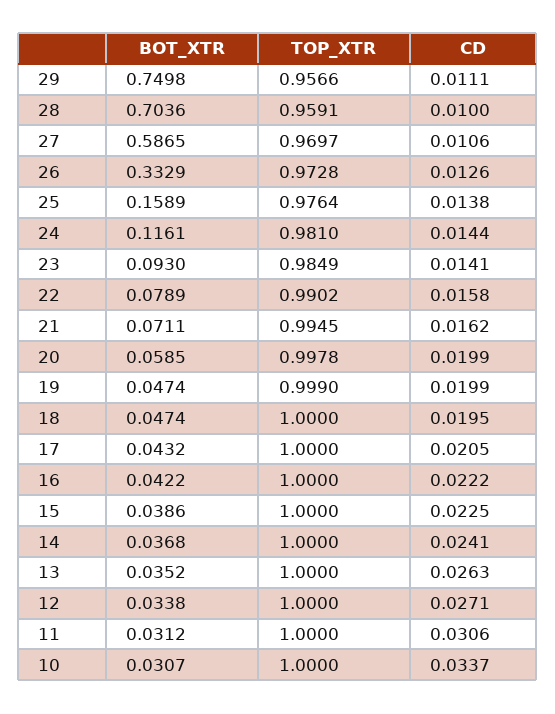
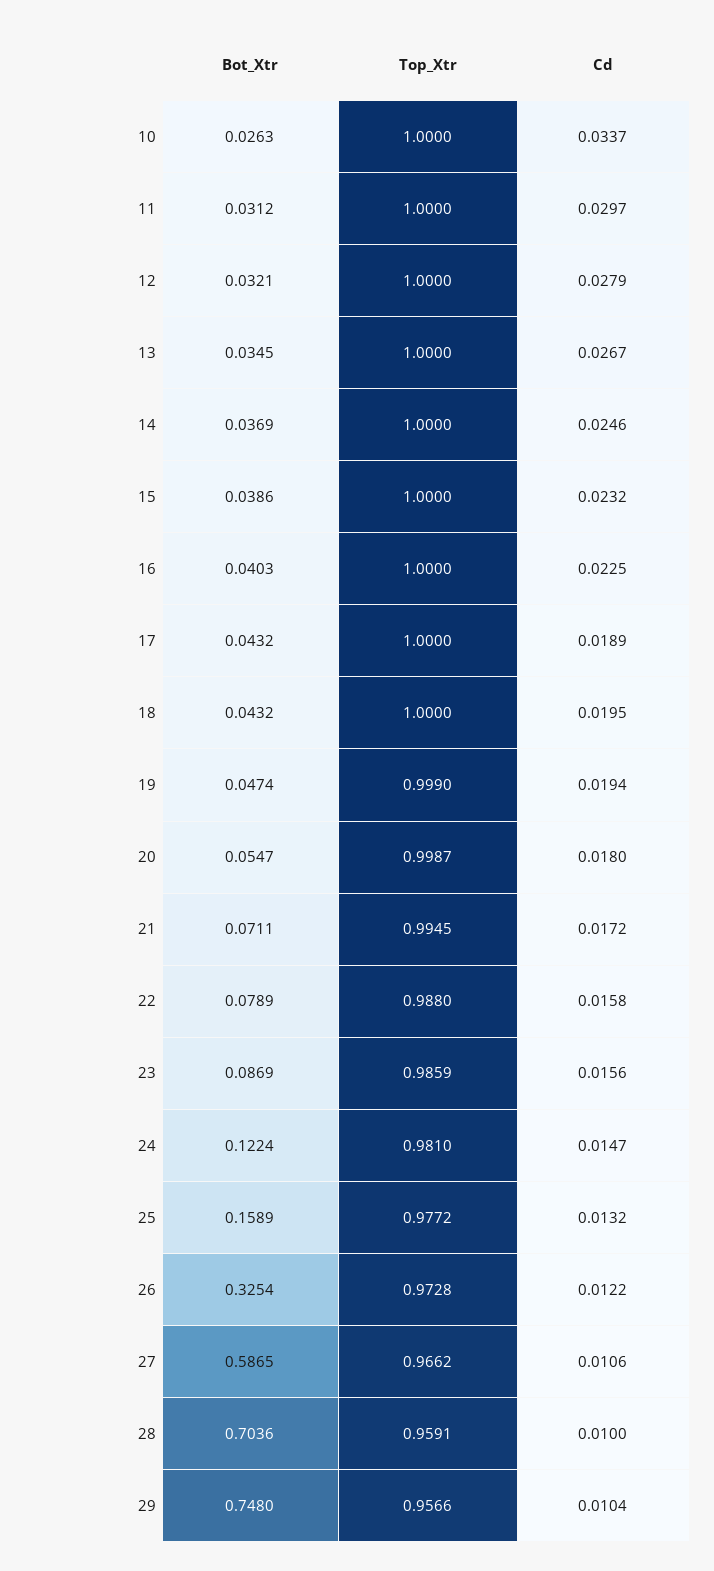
BOT_XTR, 29: 0.7498 -> 0.748
CD, 29: 0.0111 -> 0.0104
TOP_XTR, 27: 0.9697 -> 0.9662
BOT_XTR, 26: 0.3329 -> 0.3254
CD, 26: 0.0126 -> 0.0122
TOP_XTR, 25: 0.9764 -> 0.9772
CD, 25: 0.0138 -> 0.0132
BOT_XTR, 24: 0.1161 -> 0.1224
CD, 24: 0.0144 -> 0.0147
BOT_XTR, 23: 0.093 -> 0.0869
TOP_XTR, 23: 0.9849 -> 0.9859
CD, 23: 0.0141 -> 0.0156
TOP_XTR, 22: 0.9902 -> 0.988
CD, 21: 0.0162 -> 0.0172
BOT_XTR, 20: 0.0585 -> 0.0547
TOP_XTR, 20: 0.9978 -> 0.9987
CD, 20: 0.0199 -> 0.018
CD, 19: 0.0199 -> 0.0194
BOT_XTR, 18: 0.0474 -> 0.0432
CD, 17: 0.0205 -> 0.0189
BOT_XTR, 16: 0.0422 -> 0.0403
CD, 16: 0.0222 -> 0.0225
CD, 15: 0.0225 -> 0.0232
BOT_XTR, 14: 0.0368 -> 0.0369
CD, 14: 0.0241 -> 0.0246
BOT_XTR, 13: 0.0352 -> 0.0345
CD, 13: 0.0263 -> 0.0267
BOT_XTR, 12: 0.0338 -> 0.0321
CD, 12: 0.0271 -> 0.0279
CD, 11: 0.0306 -> 0.0297
BOT_XTR, 10: 0.0307 -> 0.0263

